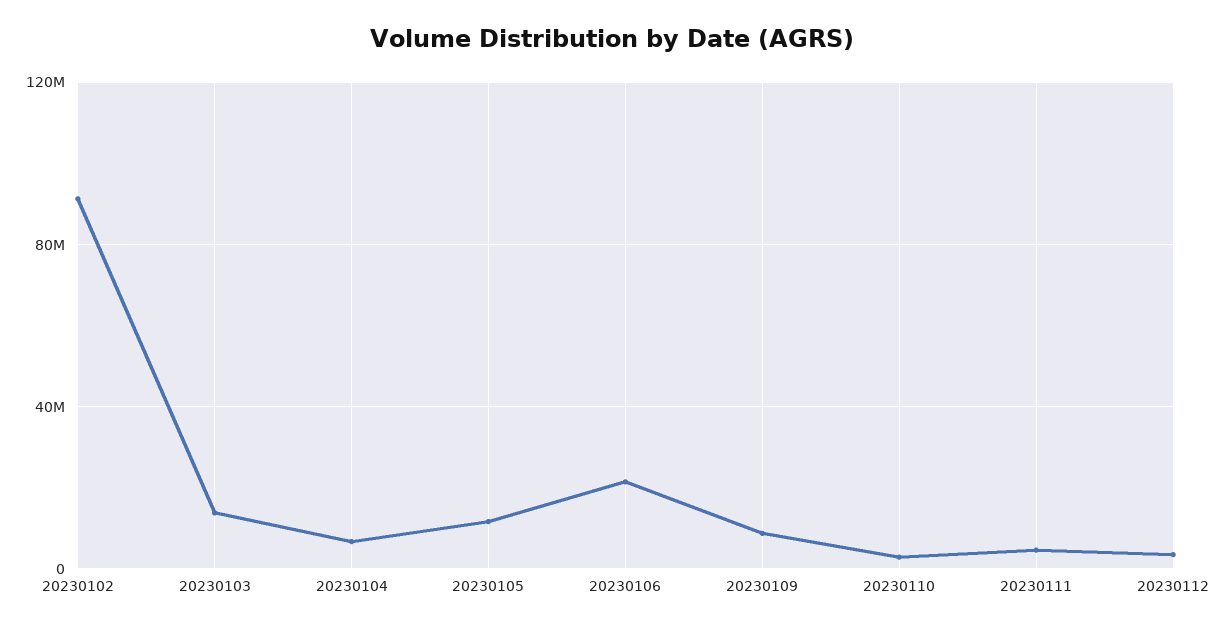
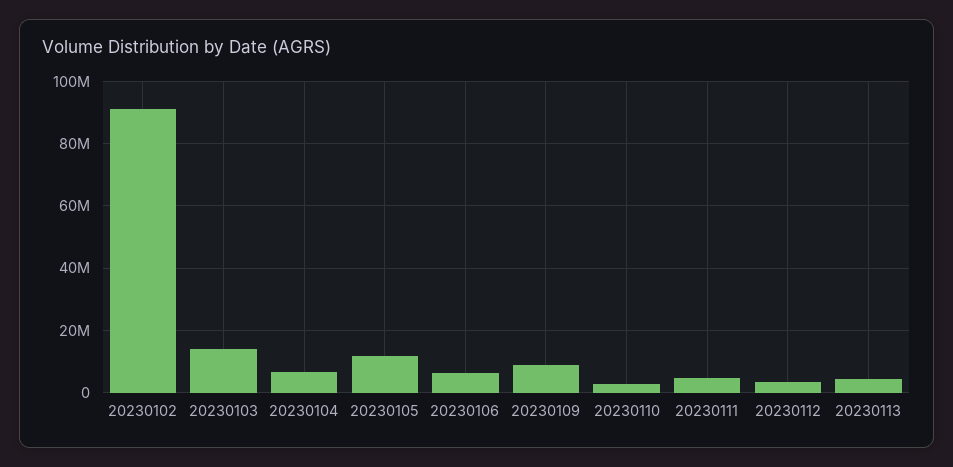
20230106: 20000000 -> 6000000
20230113: none -> 4000000

